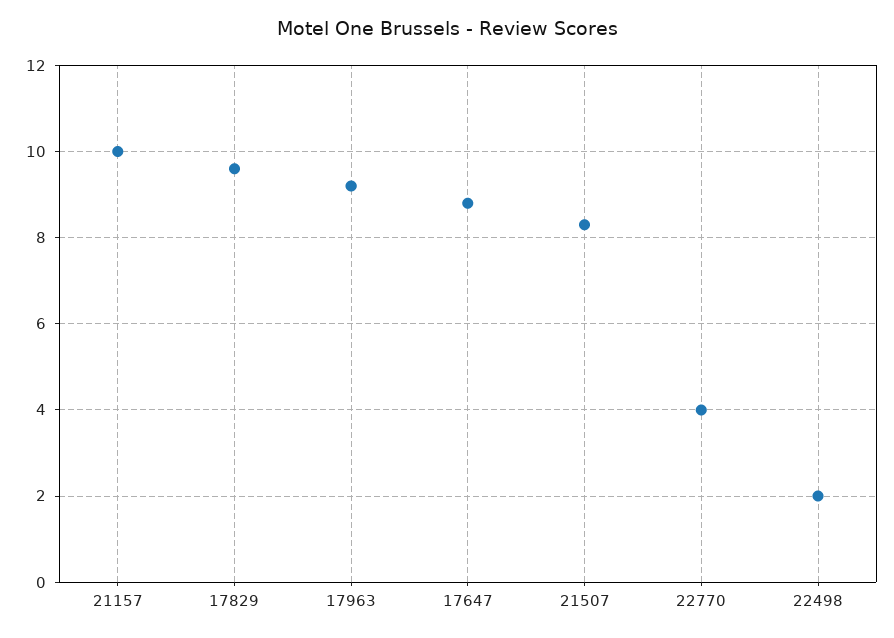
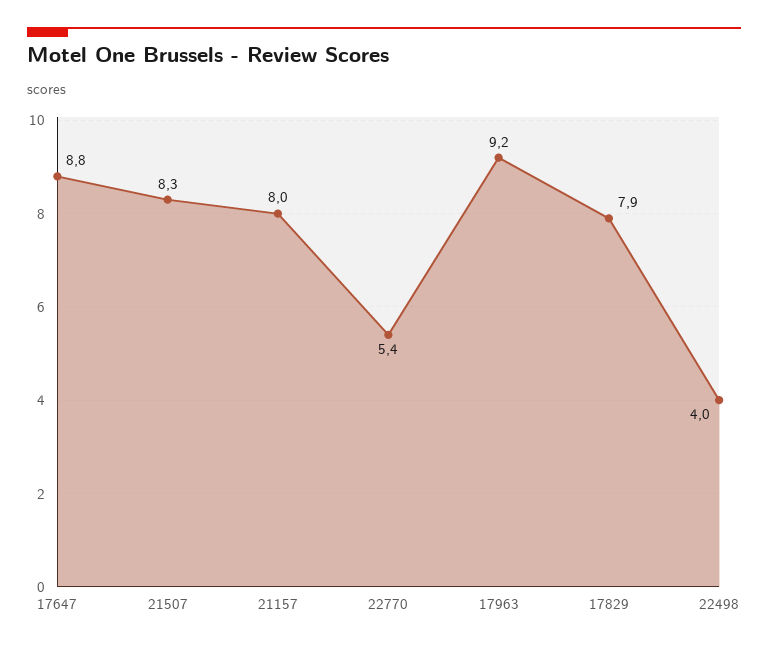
21157: 10 -> 8
17829: 9.5 -> 7.9
22770: 4 -> 5.4
22498: 2 -> 4

